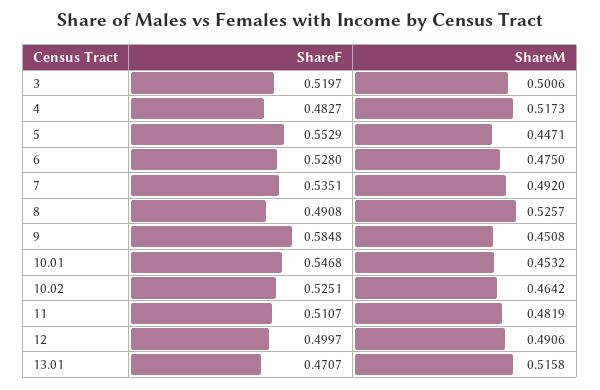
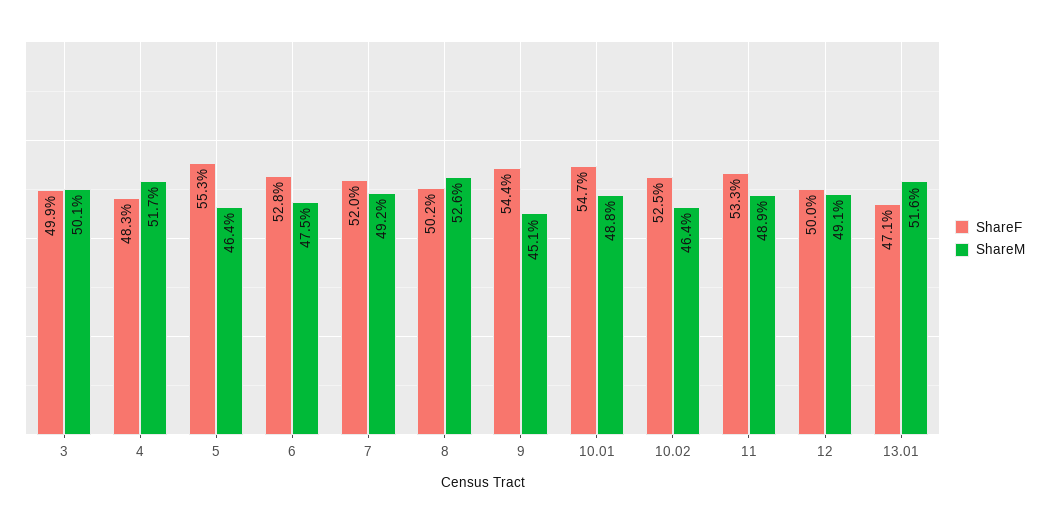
ShareF, 3: 0.5197 -> 0.499
ShareM, 5: 0.4471 -> 0.464
ShareF, 7: 0.5351 -> 0.52
ShareF, 8: 0.4908 -> 0.502
ShareF, 9: 0.5848 -> 0.544
ShareM, 10.01: 0.4532 -> 0.488
ShareF, 11: 0.5107 -> 0.533
ShareM, 11: 0.4819 -> 0.489

